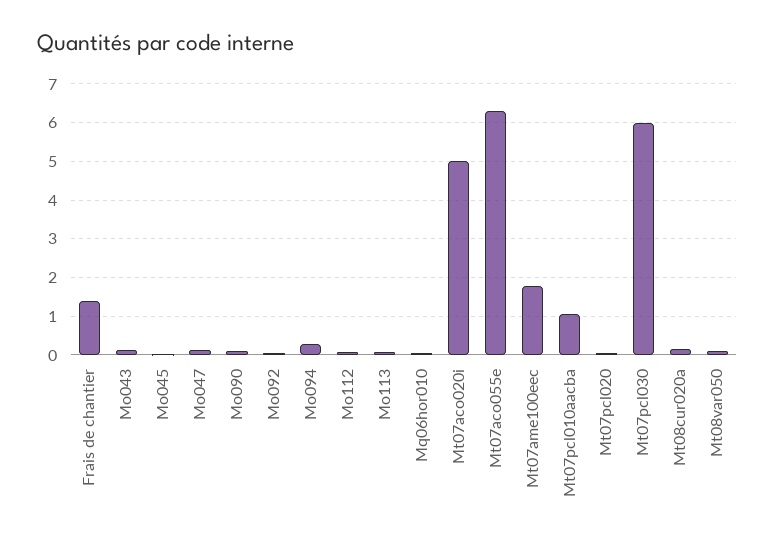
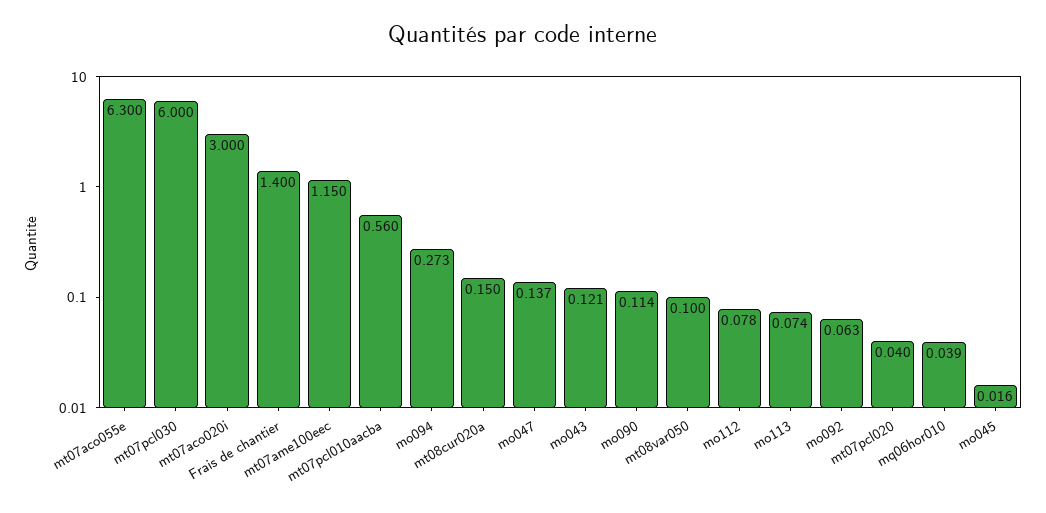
Mt07aco020i: 5 -> 3
Mt07ame100eec: 1.8 -> 1.15
Mt07pcl010aacba: 1 -> 0.56

